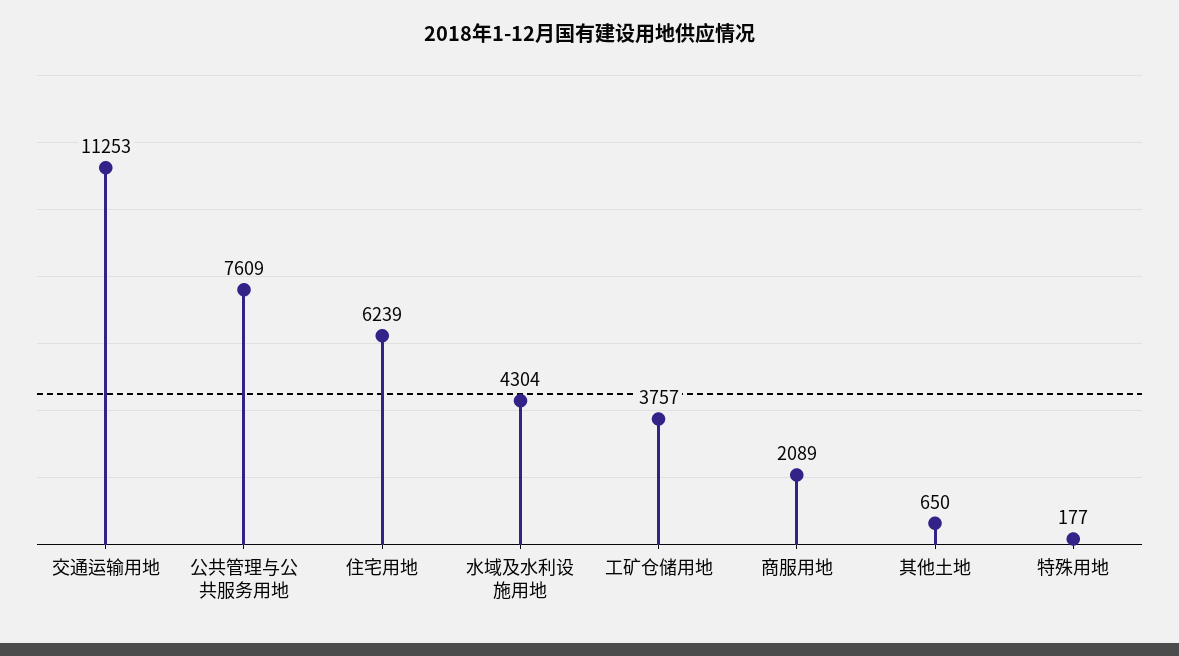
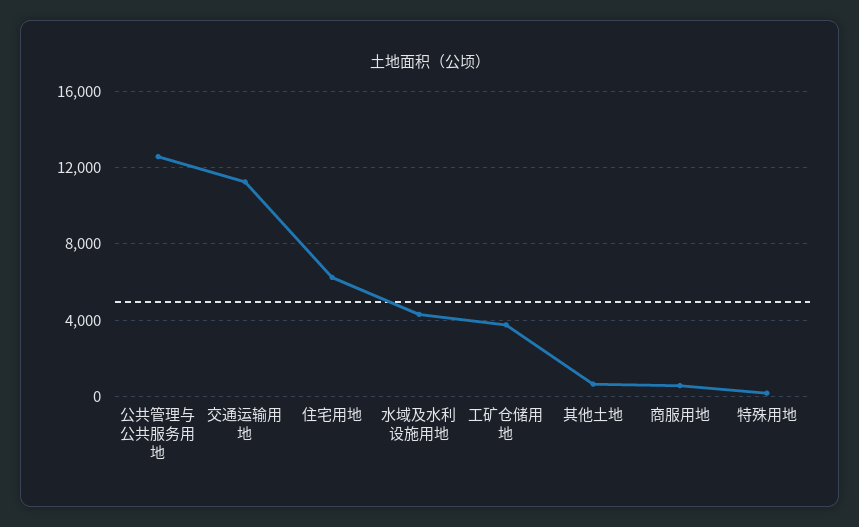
公共管理与公共服务用地: 7609 -> 12500
商服用地: 2089 -> 500

